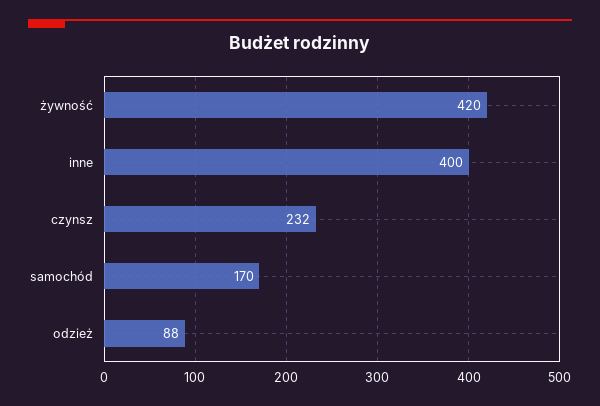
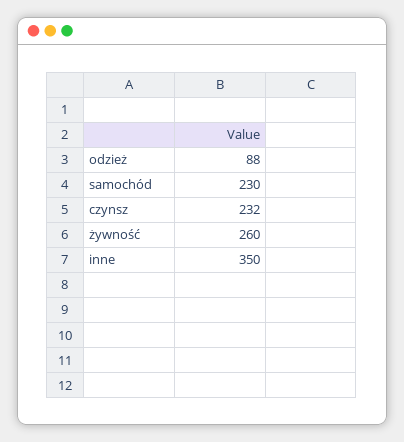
żywność: 420 -> 260
inne: 400 -> 350
samochód: 170 -> 230

